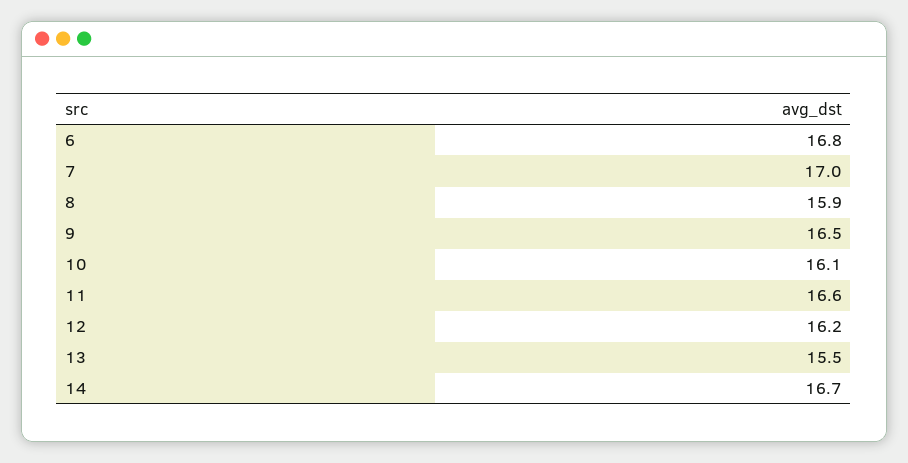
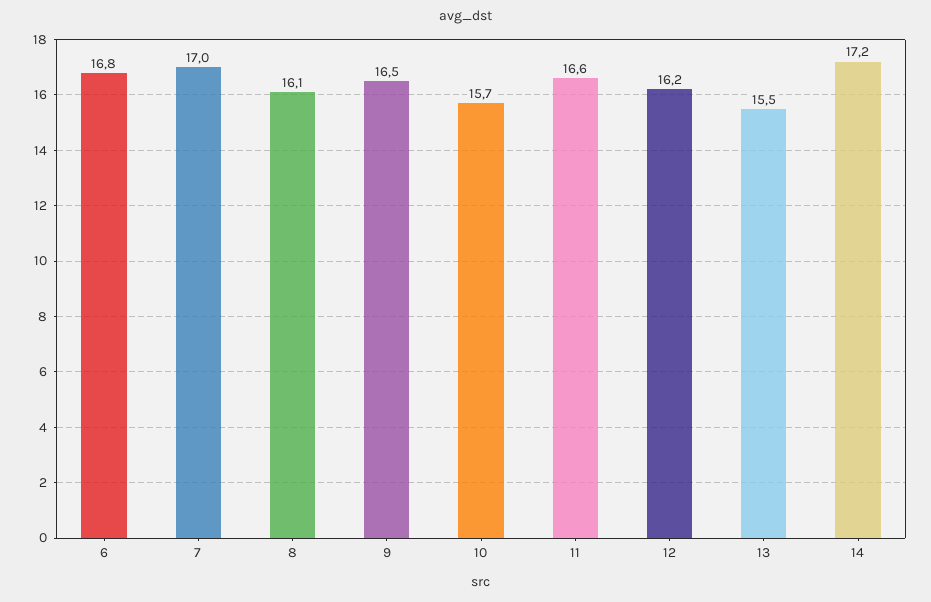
8: 15.9 -> 16.1
10: 16.1 -> 15.7
14: 16.7 -> 17.2

